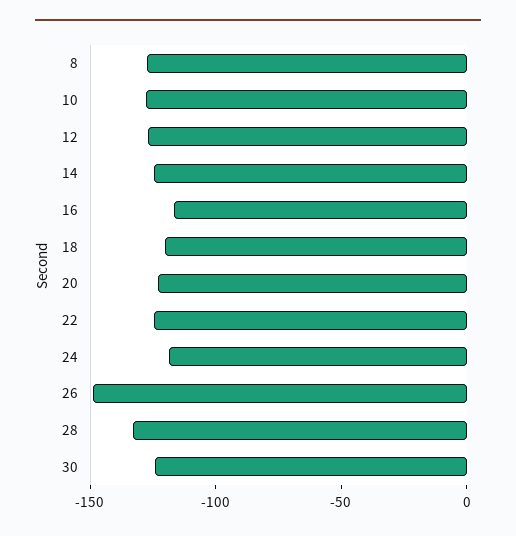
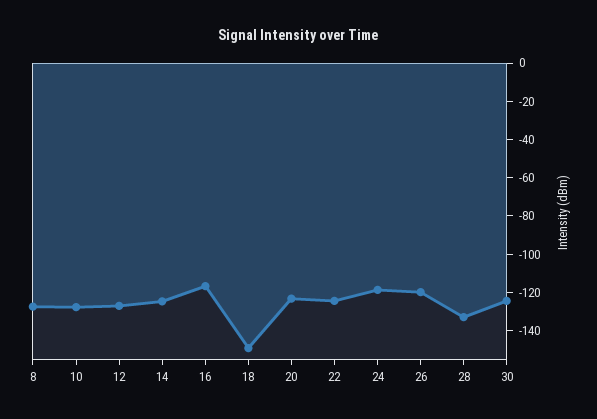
18: -120 -> -150
26: -150 -> -120

